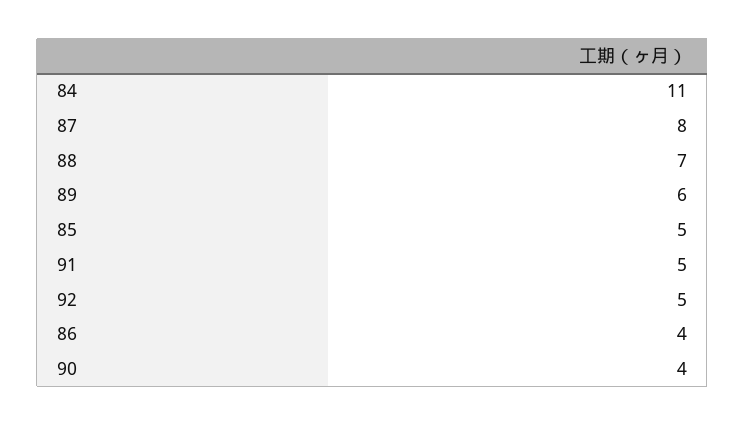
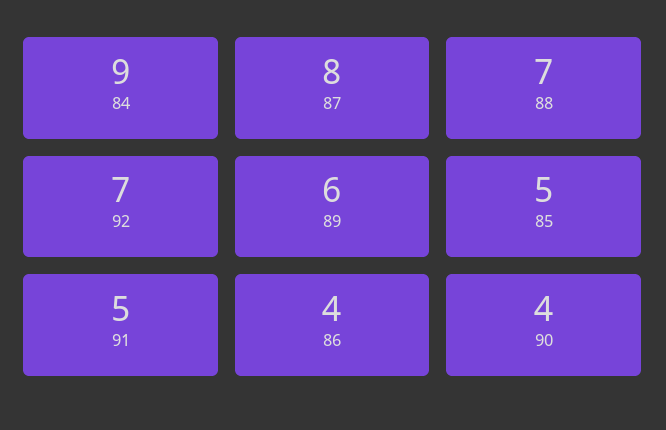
84: 11 -> 9
92: 5 -> 7

